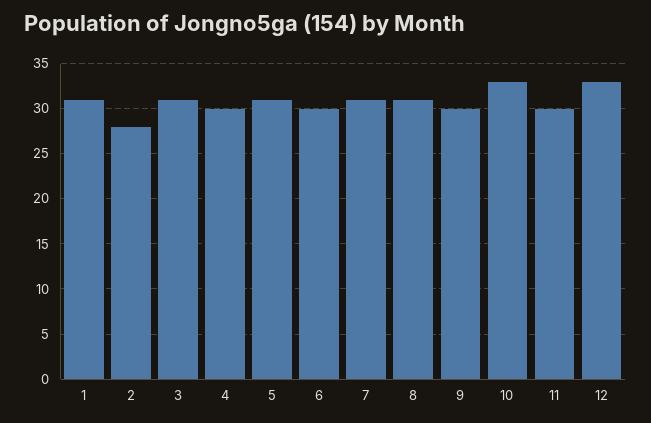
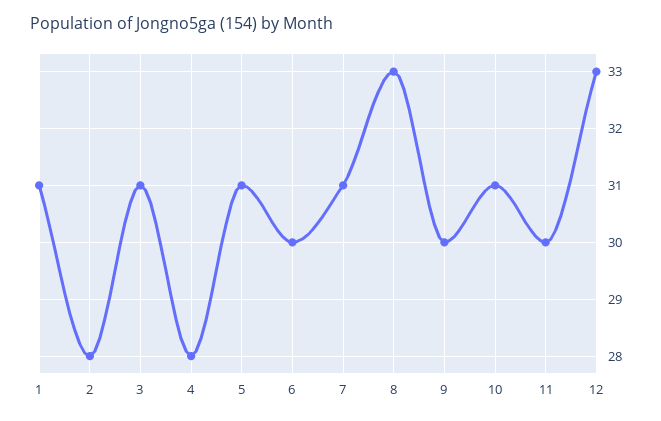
4: 30 -> 28
8: 31 -> 33
10: 33 -> 31

